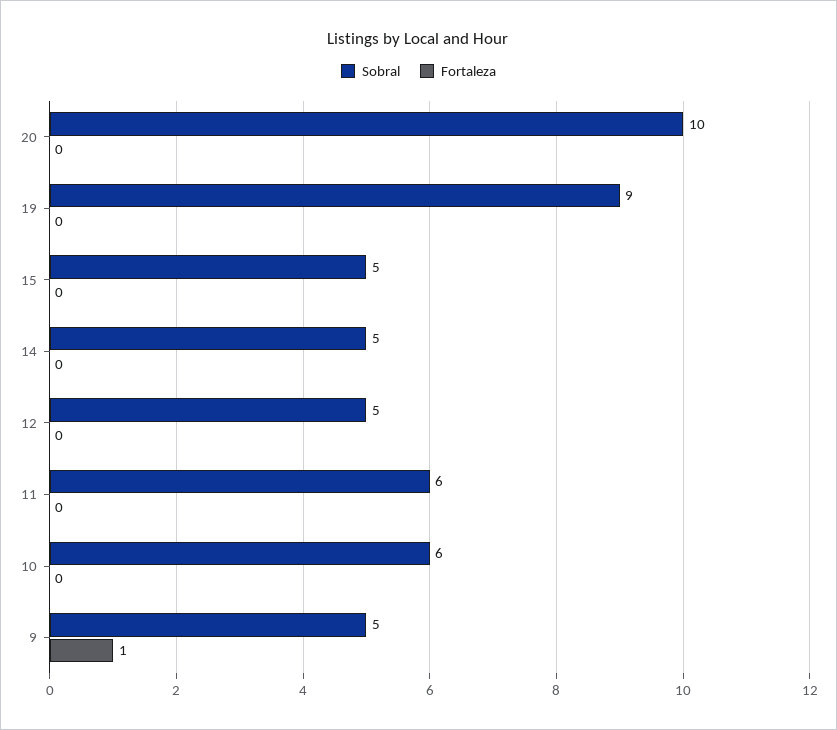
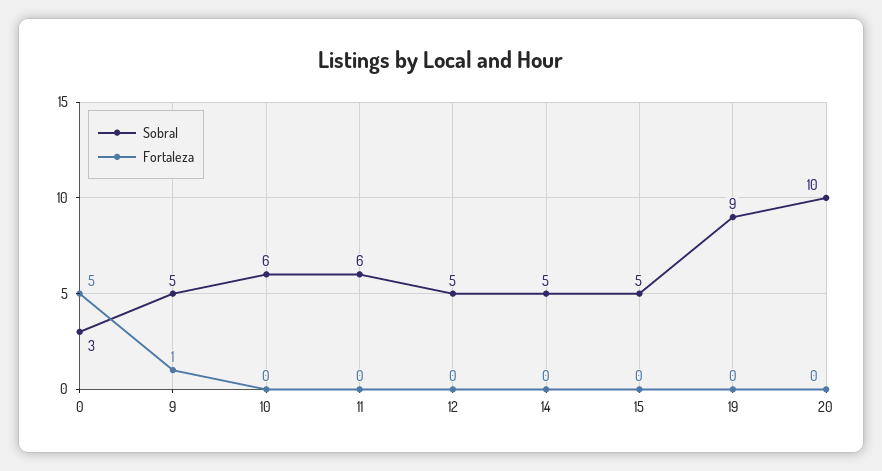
Sobral, 0: none -> 3
Fortaleza, 0: none -> 5

